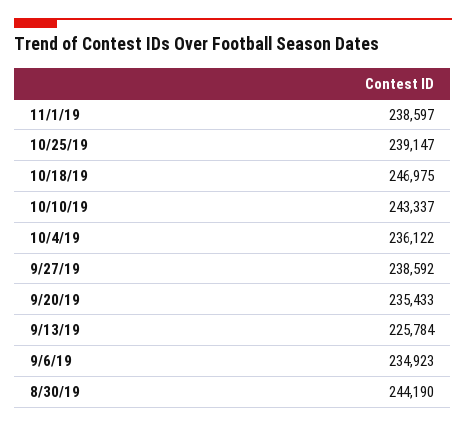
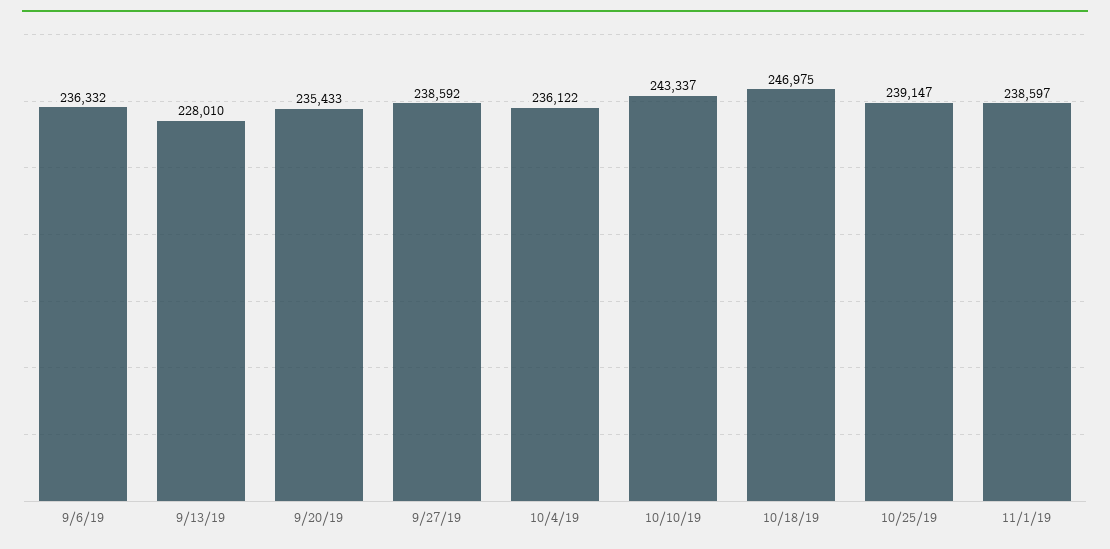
9/13/19: 225784 -> 228010
9/6/19: 234923 -> 236332
8/30/19: 244190 -> none

